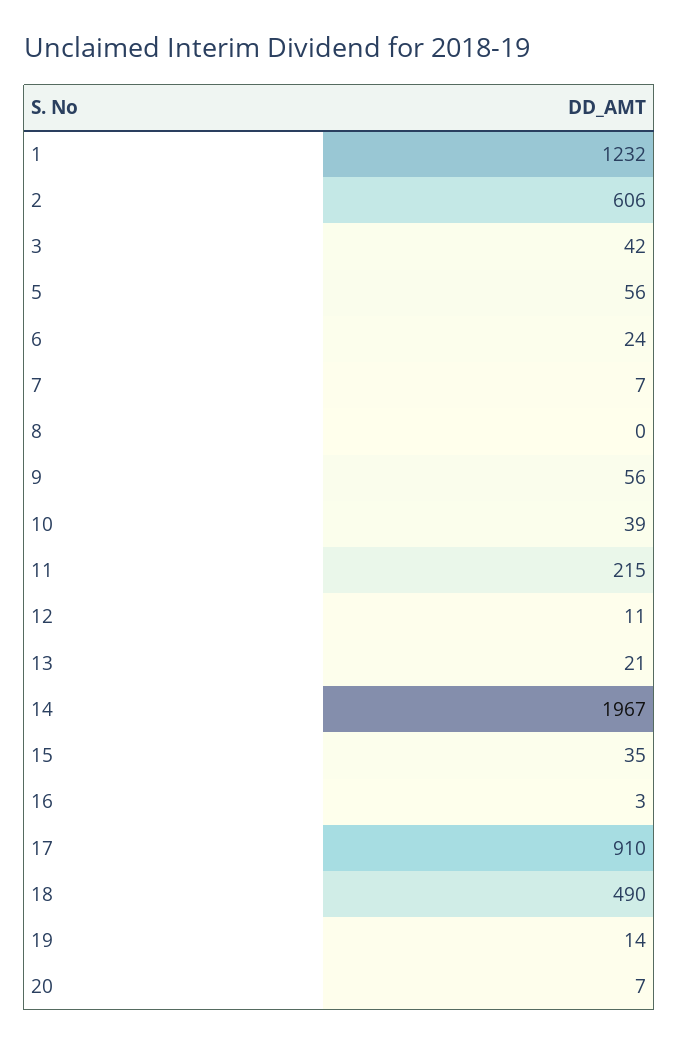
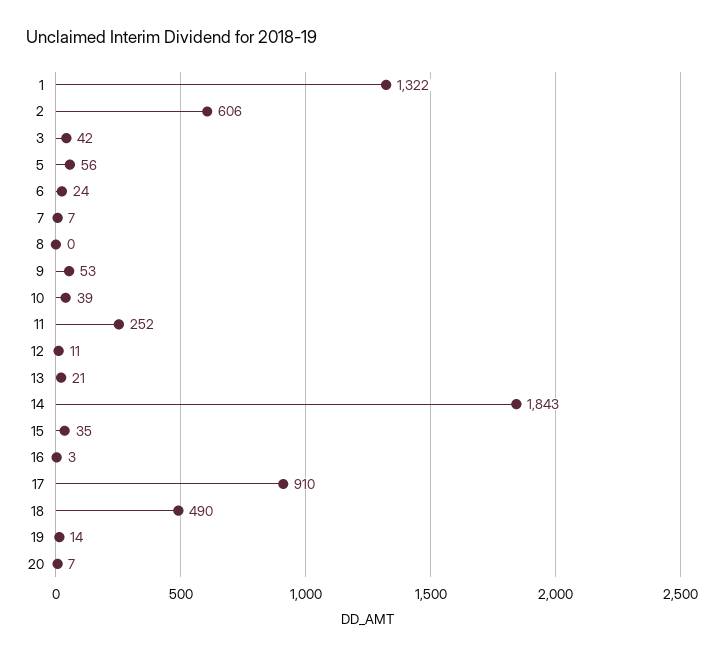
1: 1232 -> 1322
9: 56 -> 53
11: 215 -> 252
14: 1967 -> 1843

